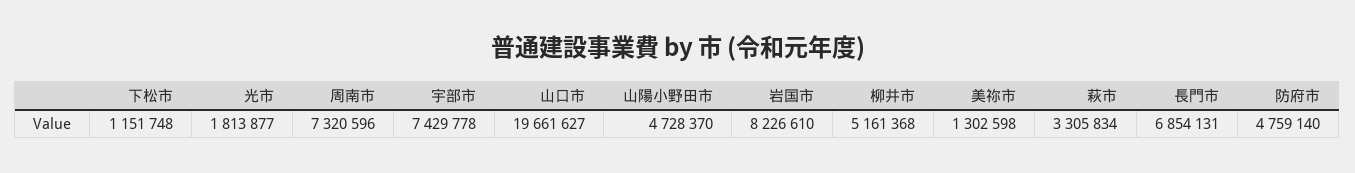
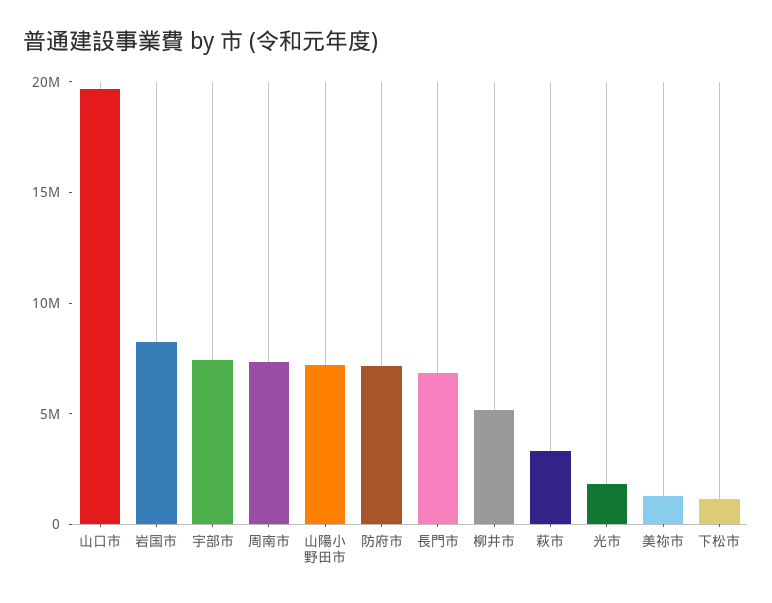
山陽小野田市: 4728370 -> 7000000
防府市: 4759140 -> 7000000

